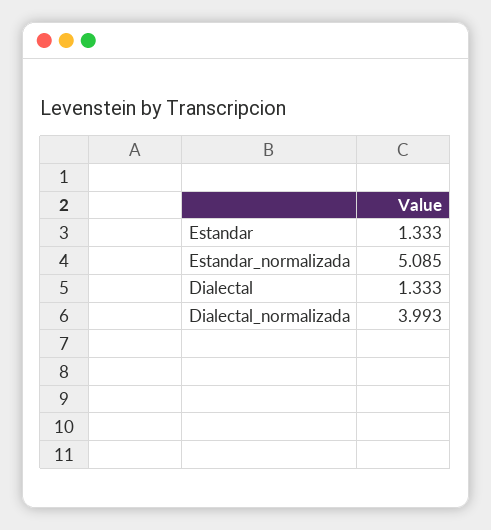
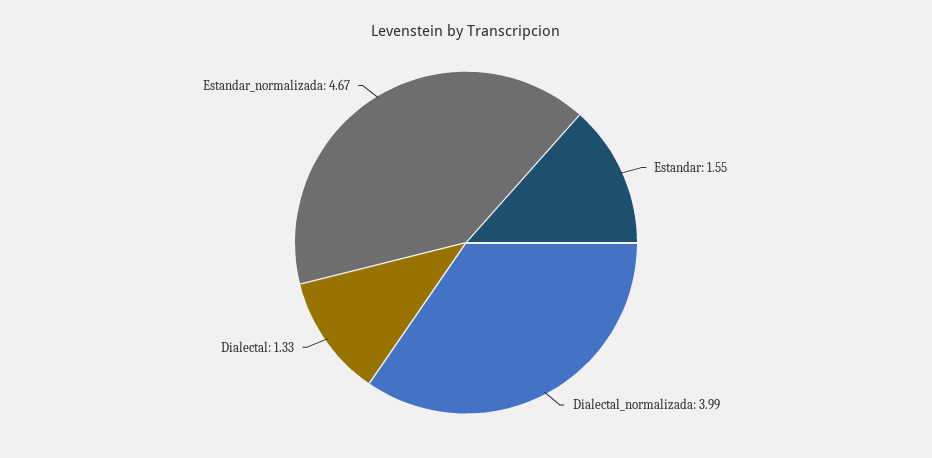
Estandar: 1.333 -> 1.55
Estandar_normalizada: 5.085 -> 4.67

